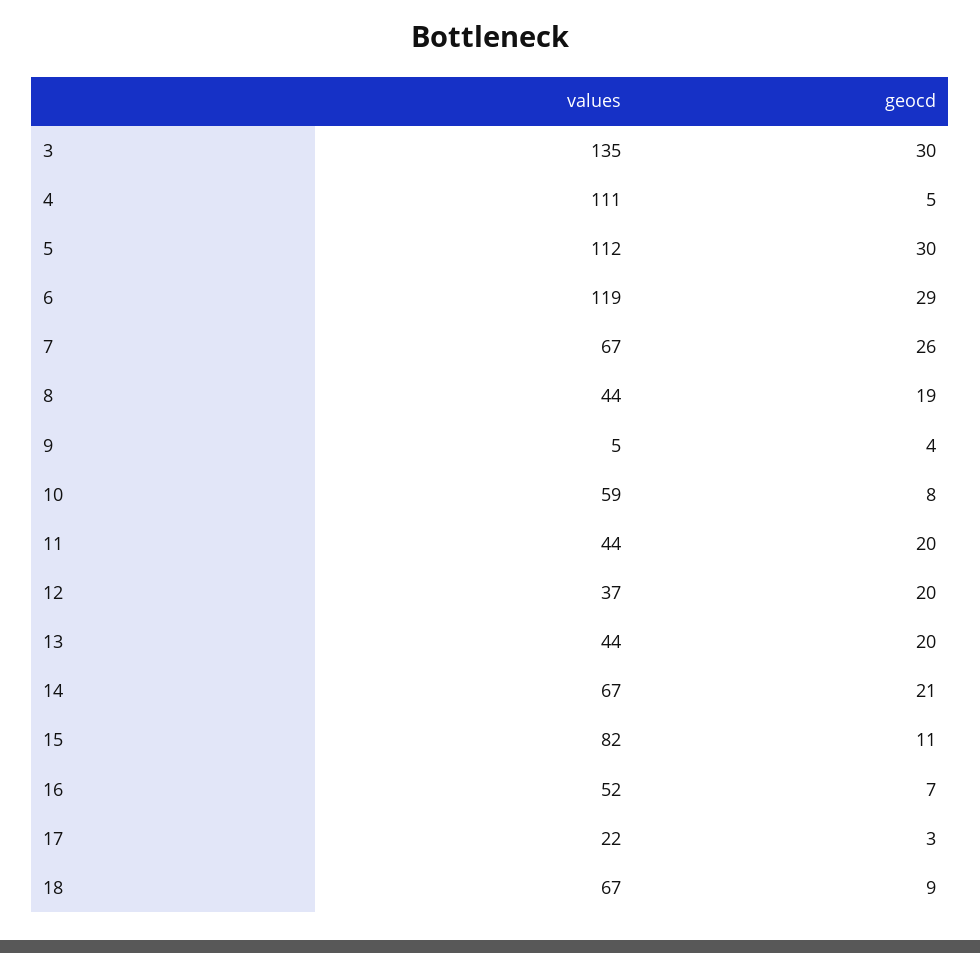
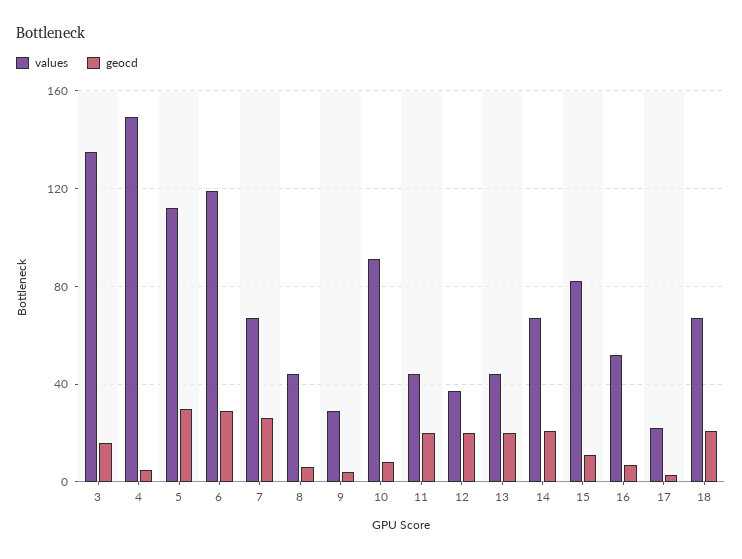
geocd, 3: 30 -> 15
values, 4: 111 -> 150
geocd, 8: 19 -> 5
values, 9: 5 -> 30
values, 10: 59 -> 90
geocd, 18: 9 -> 20

